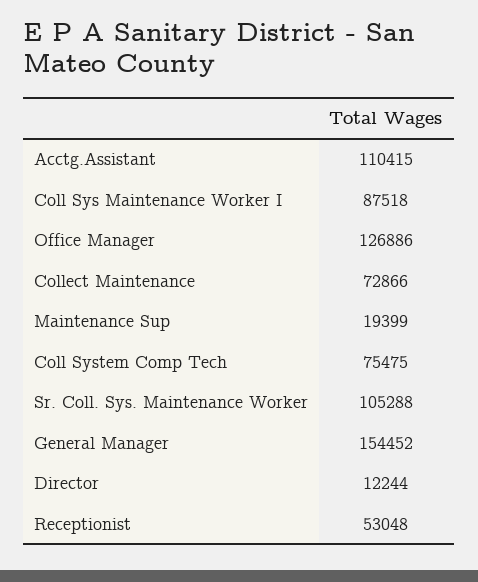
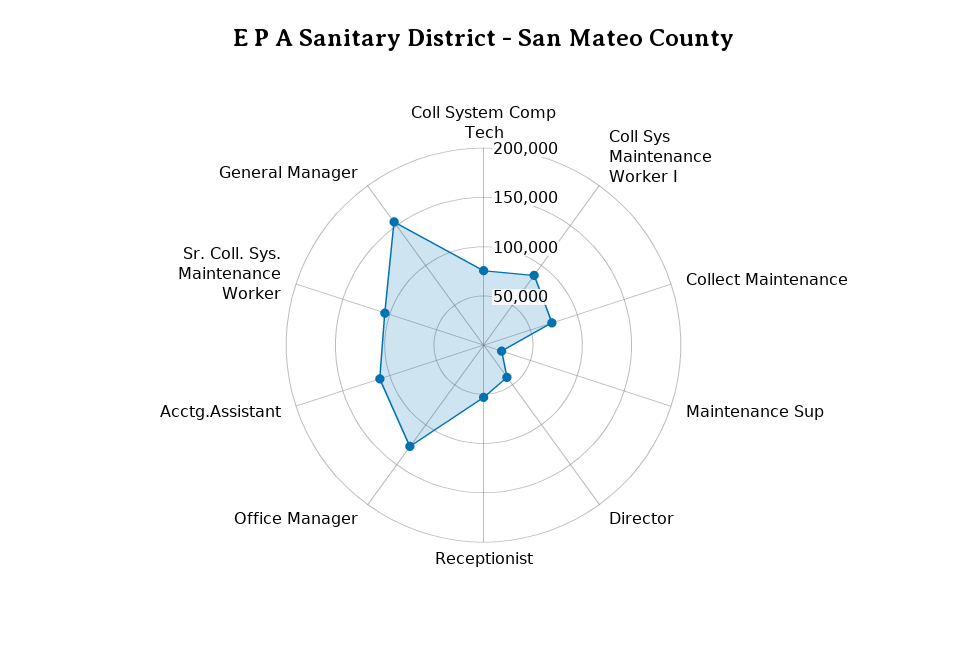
Director: 12244 -> 40000

